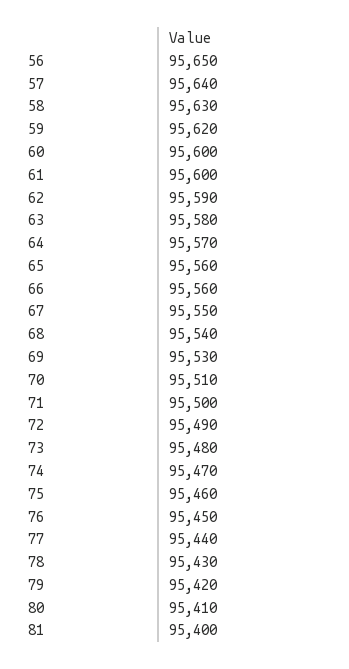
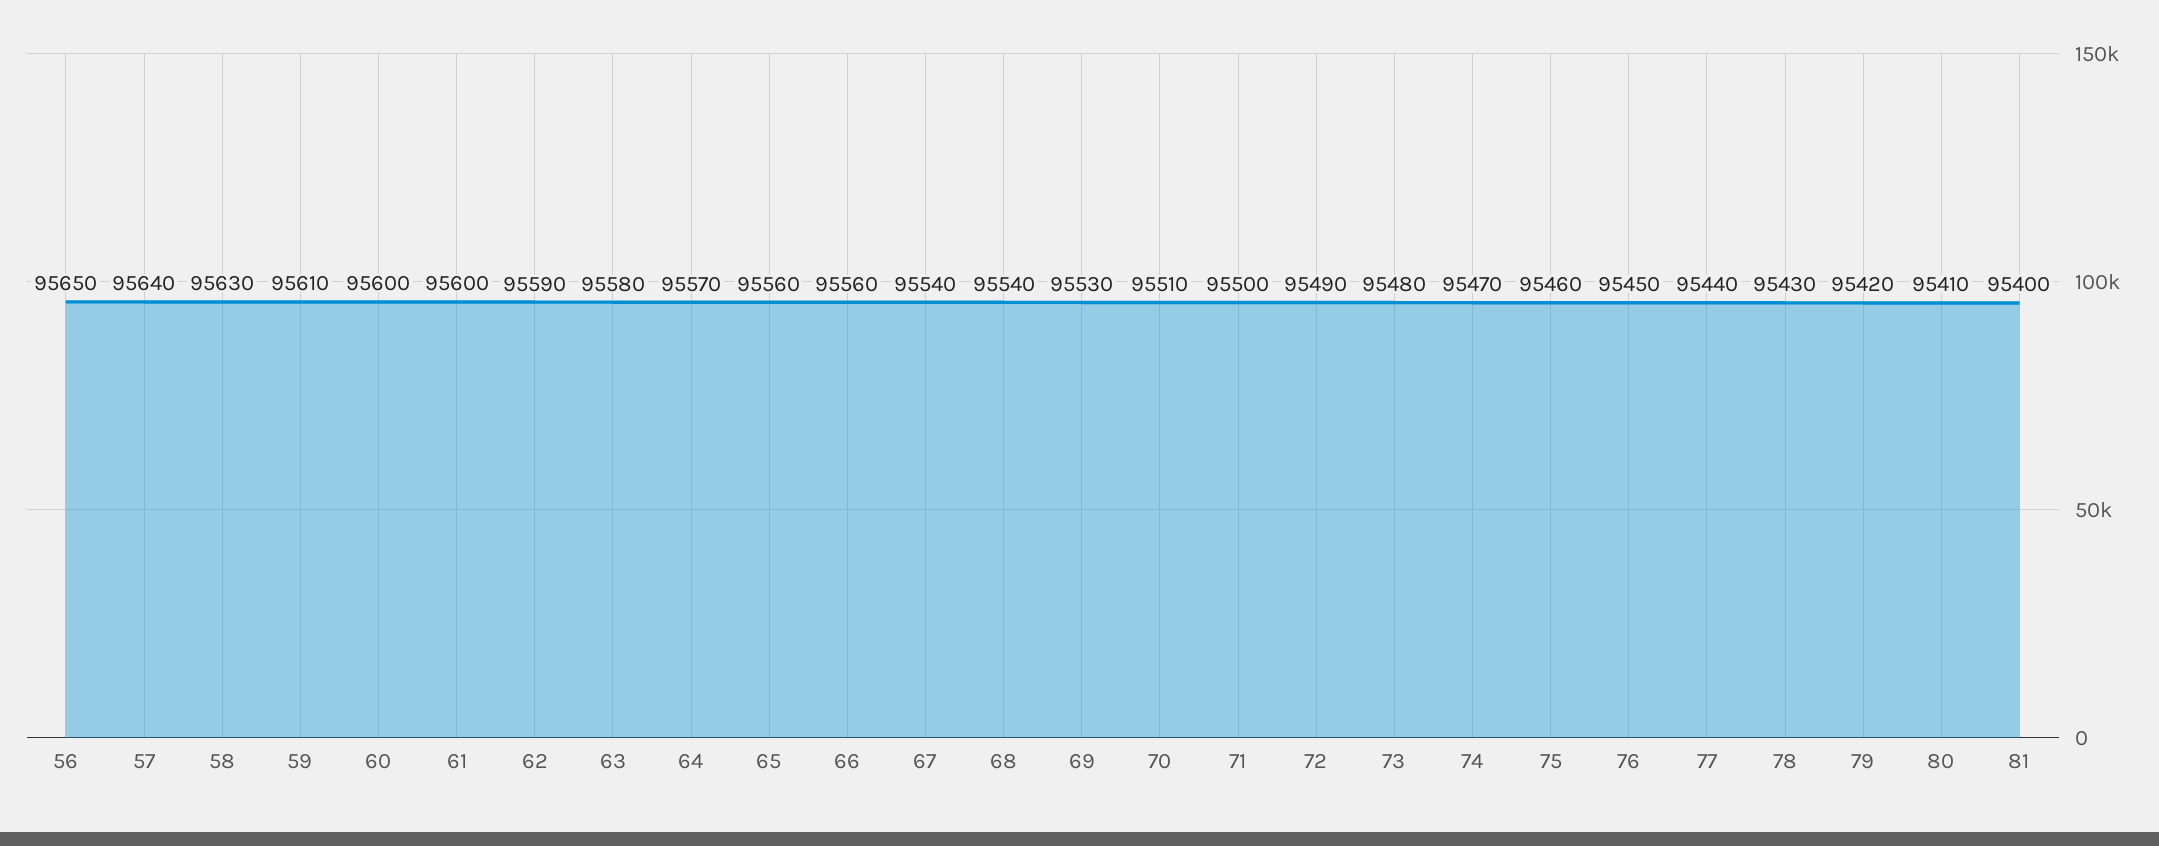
59: 95620 -> 95610
67: 95550 -> 95540

